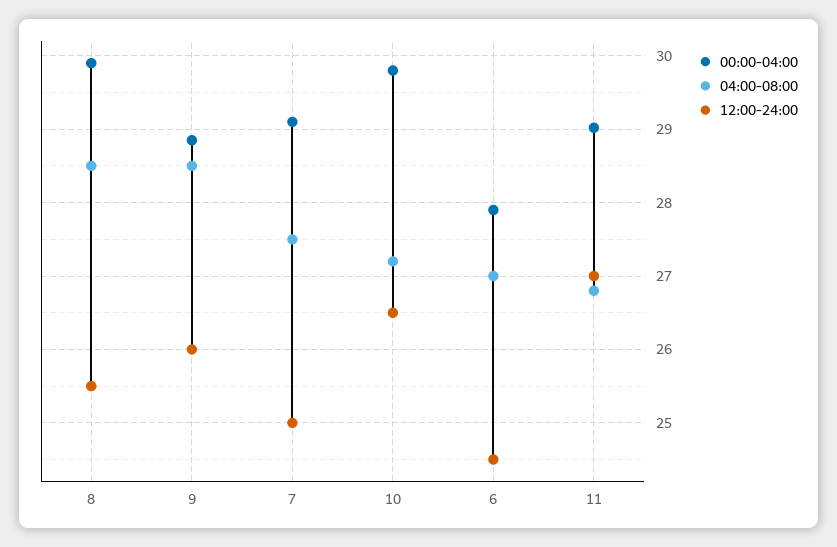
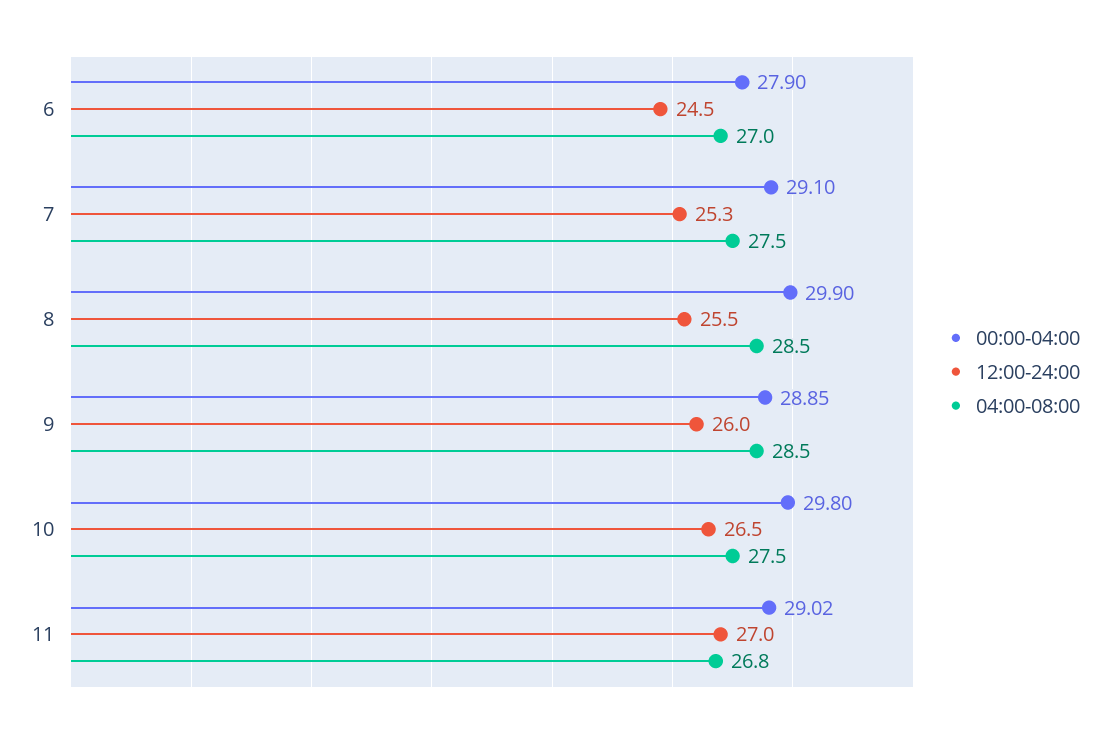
12:00-24:00, 7: 25 -> 25.3
04:00-08:00, 10: 27.2 -> 27.5

